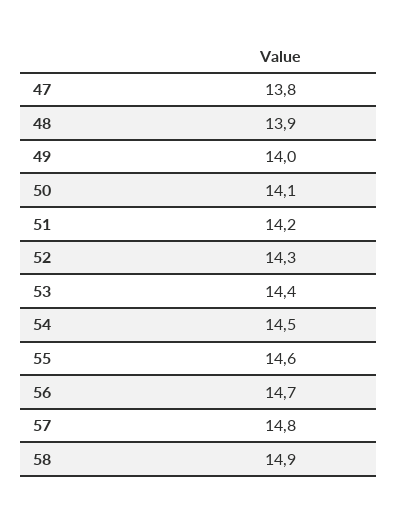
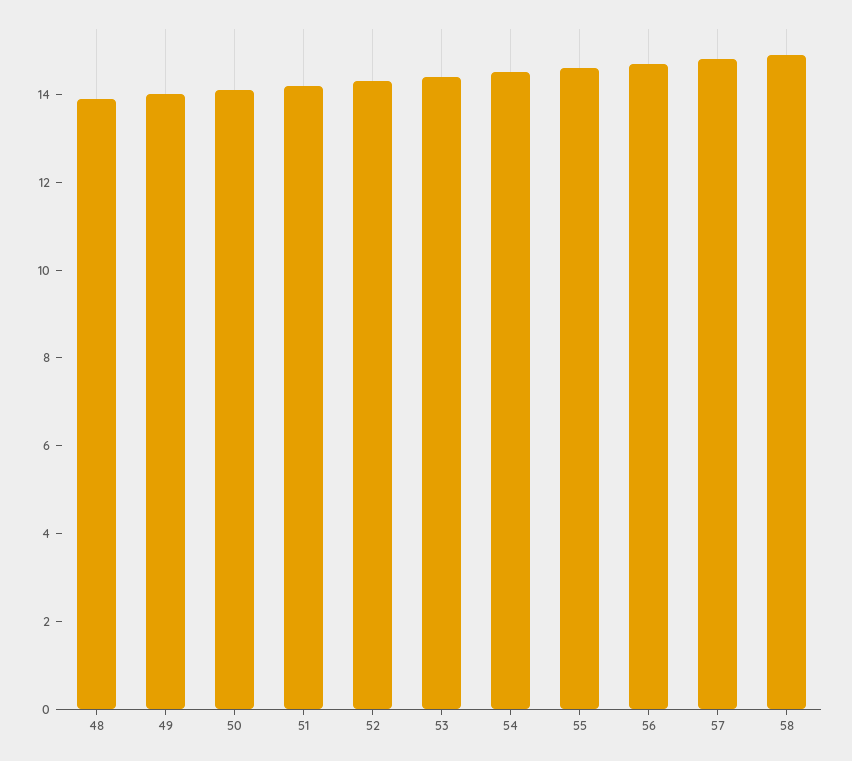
47: 13.8 -> none

